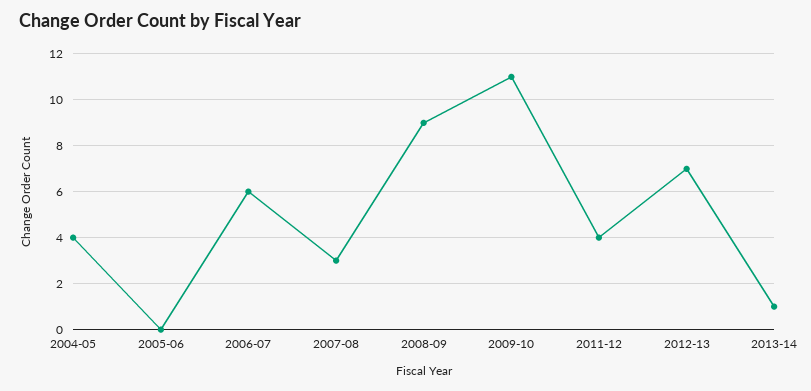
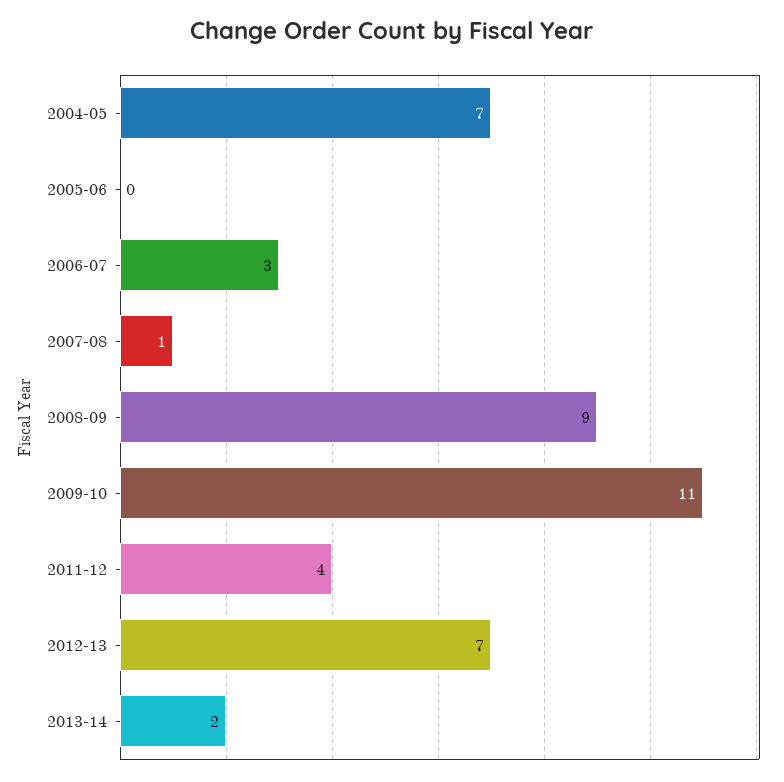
2004-05: 4 -> 7
2006-07: 6 -> 3
2007-08: 3 -> 1
2013-14: 1 -> 2

